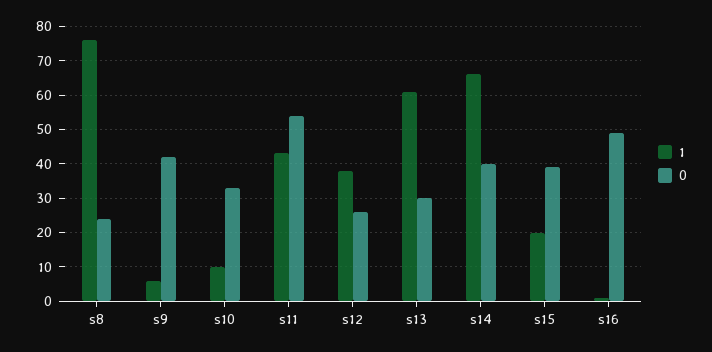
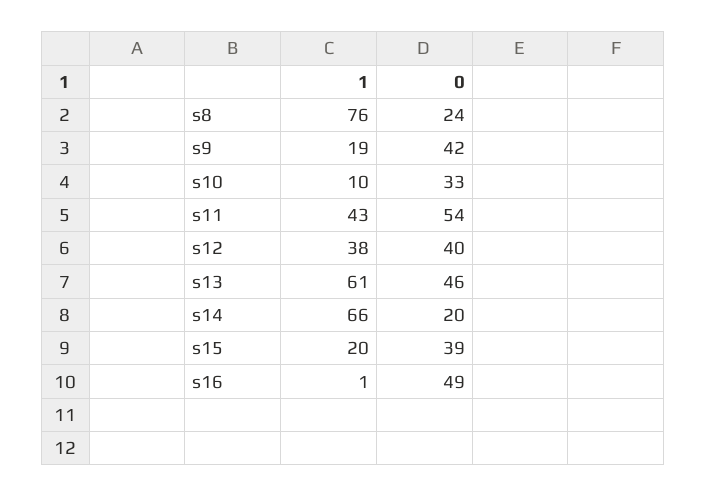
1, s9: 5 -> 19
0, s12: 25 -> 40
0, s13: 30 -> 46
0, s14: 40 -> 20

